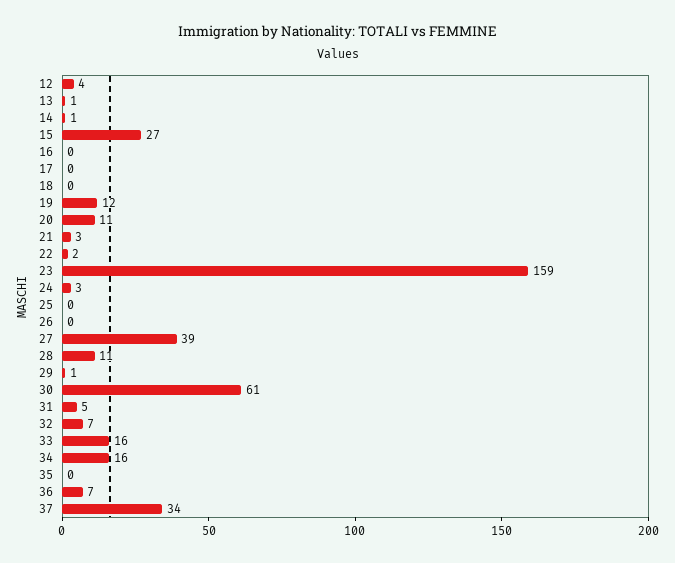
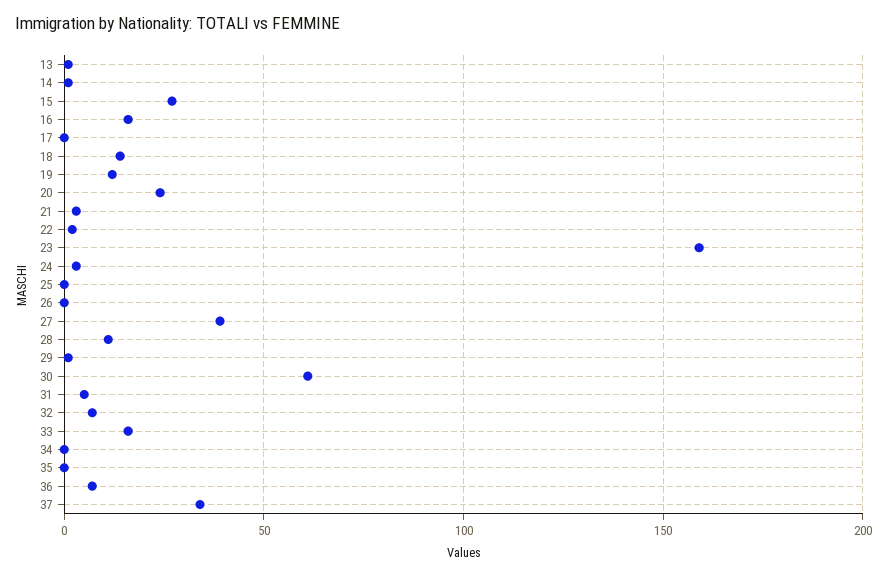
12: 4 -> none
16: 0 -> 15
18: 0 -> 15
20: 11 -> 25
34: 16 -> 0

